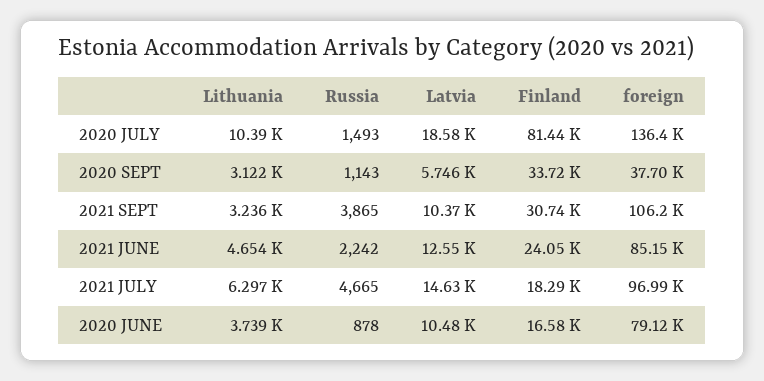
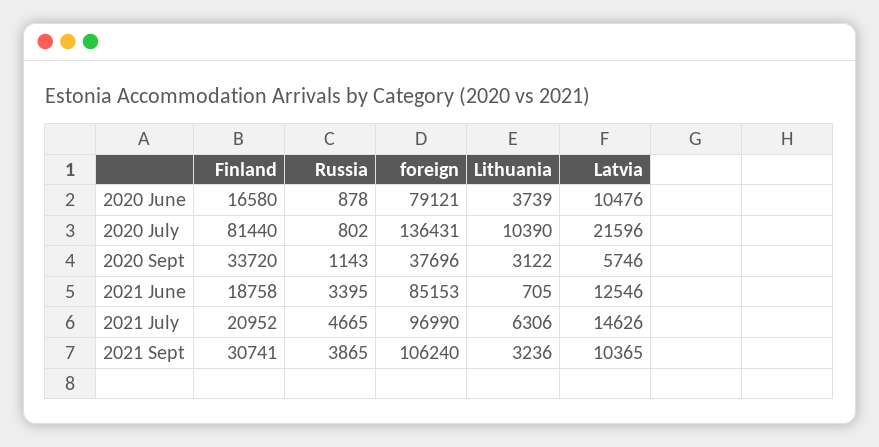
Russia, 2020 JULY: 1493 -> 802
Latvia, 2020 JULY: 18580 -> 21596
Lithuania, 2021 JUNE: 4654 -> 705
Russia, 2021 JUNE: 2242 -> 3395
Finland, 2021 JUNE: 24050 -> 18758
Lithuania, 2021 JULY: 6297 -> 6306
Finland, 2021 JULY: 18290 -> 20952

